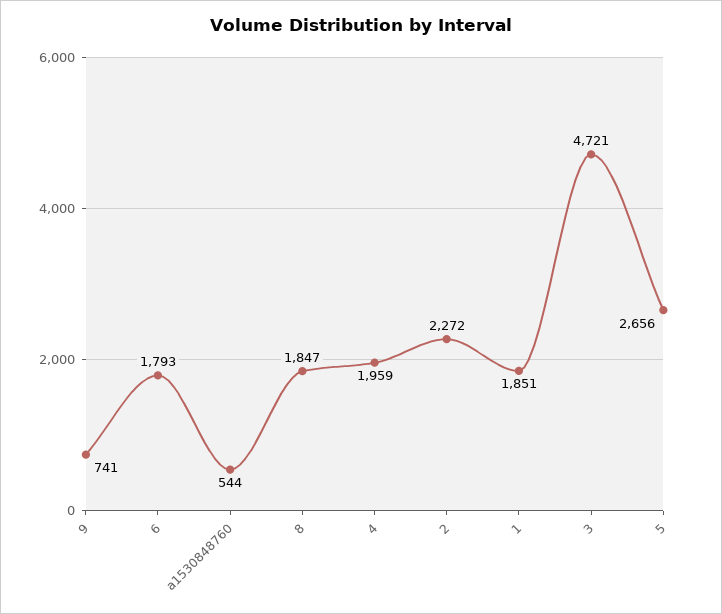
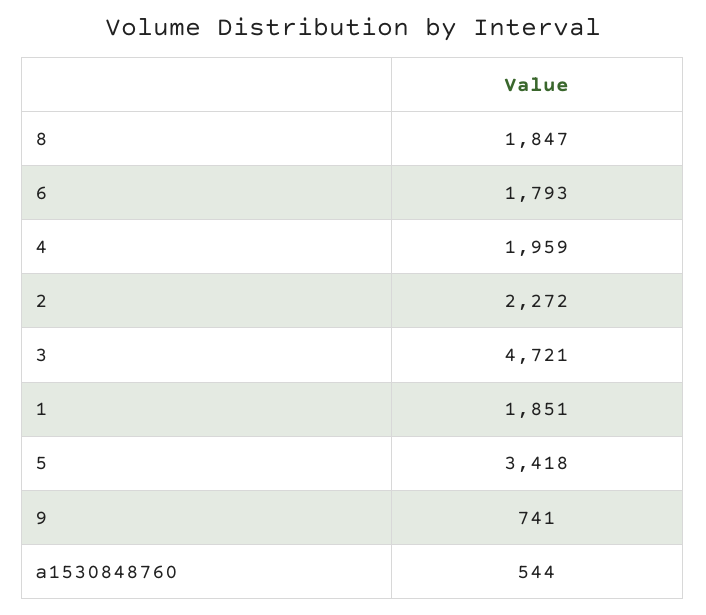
5: 2656 -> 3418

